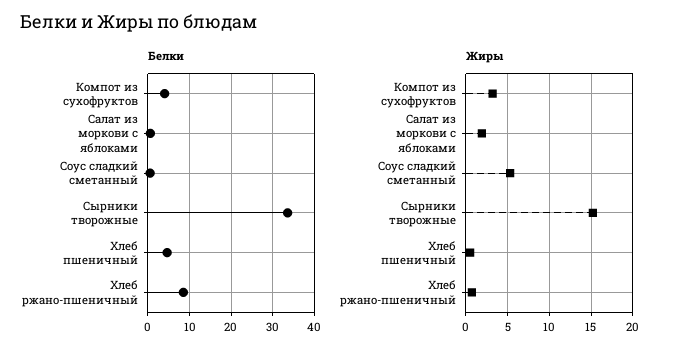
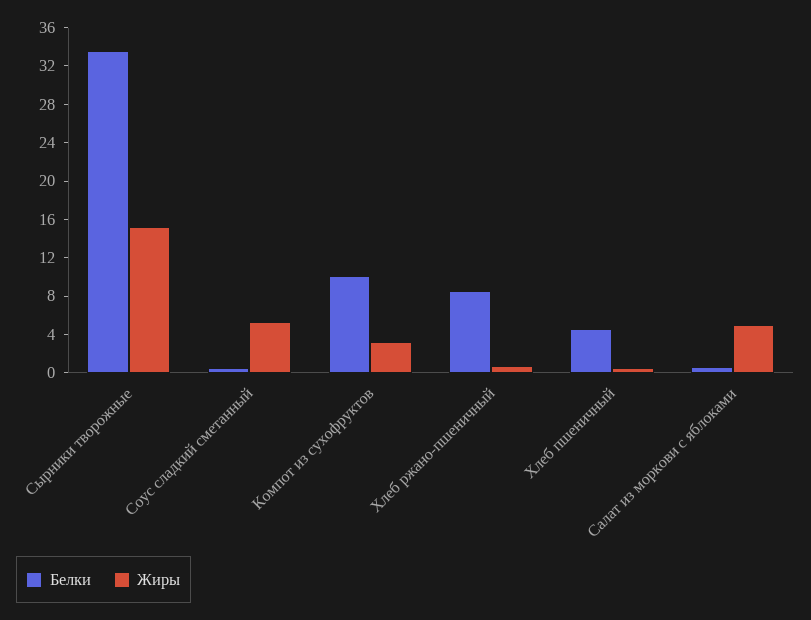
Белки, Компот из сухофруктов: 4 -> 10
Жиры, Салат из моркови с яблоками: 2 -> 5

